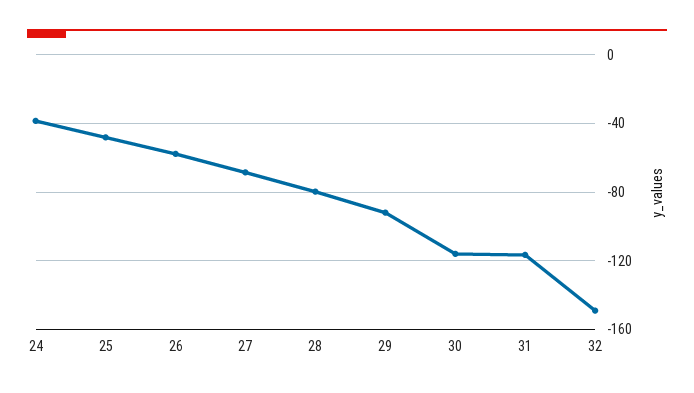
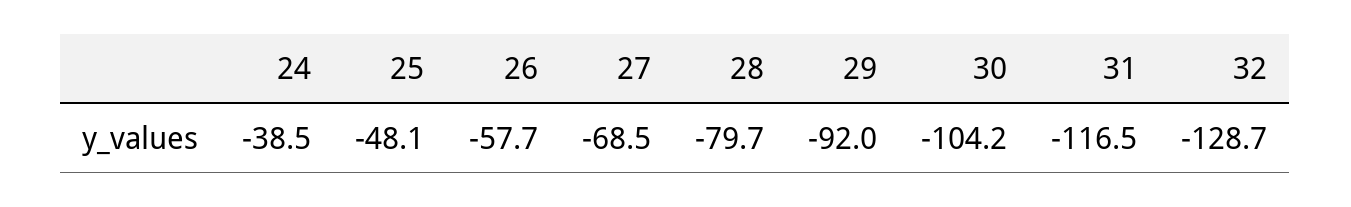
30: -115 -> -104.2
32: -150 -> -128.7

